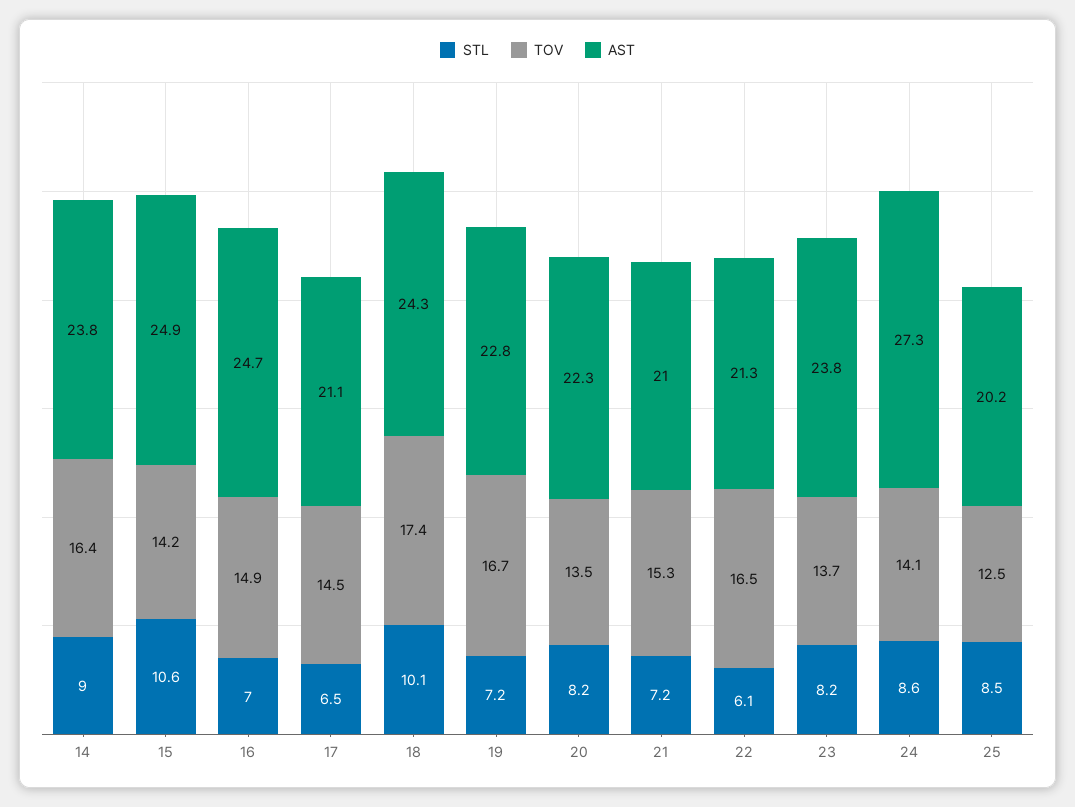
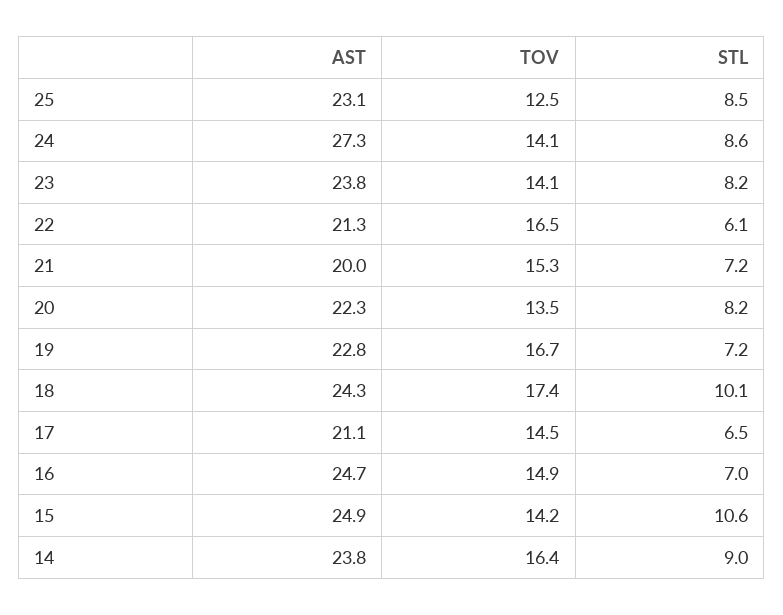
AST, 21: 21 -> 20
TOV, 23: 13.7 -> 14.1
AST, 25: 20.2 -> 23.1

